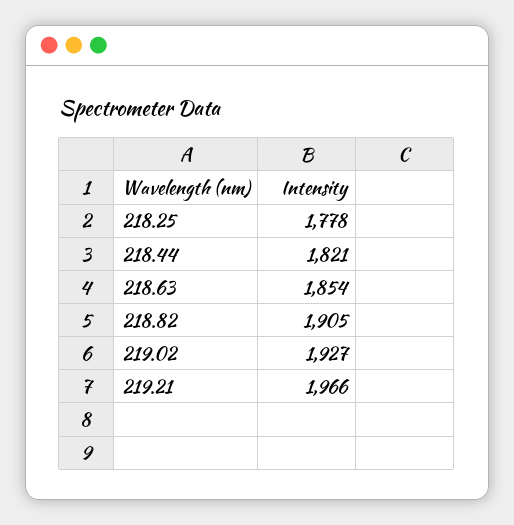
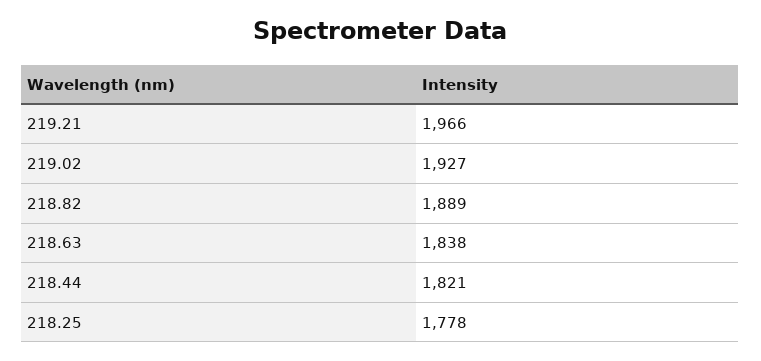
218.63: 1854 -> 1838
218.82: 1905 -> 1889

